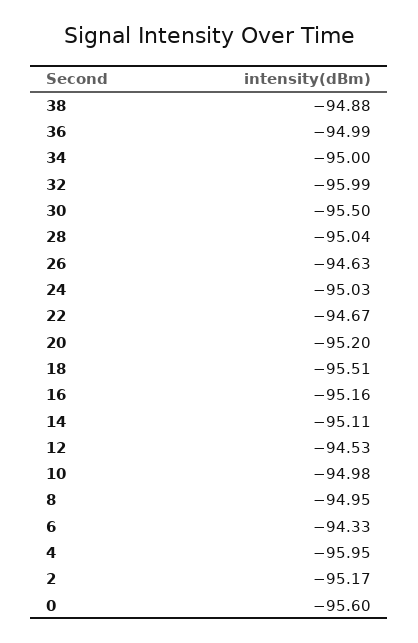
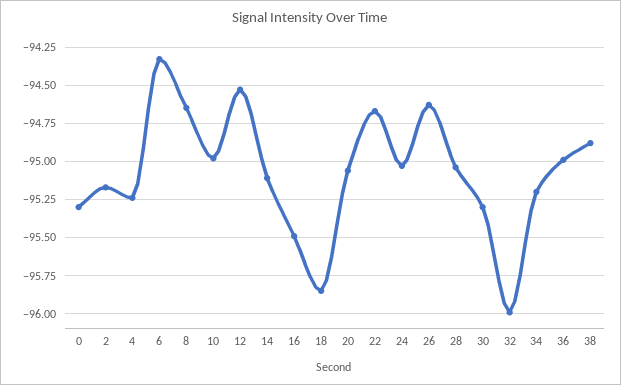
34: -95 -> -95.2
30: -95.5 -> -95.3
20: -95.2 -> -95.05
18: -95.51 -> -95.85
16: -95.16 -> -95.5
8: -94.95 -> -94.65
4: -95.95 -> -95.25
0: -95.6 -> -95.3

